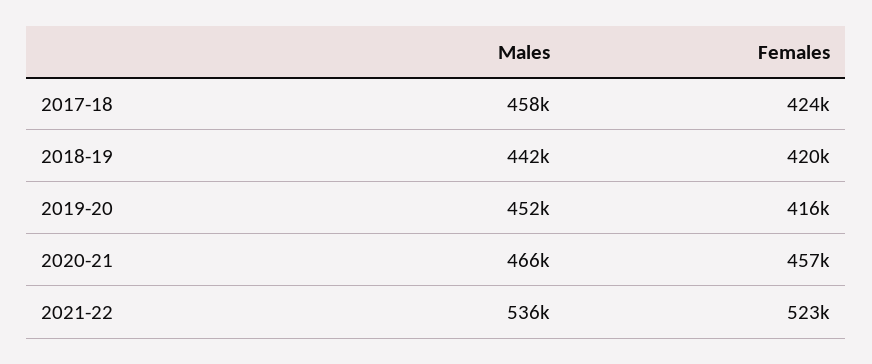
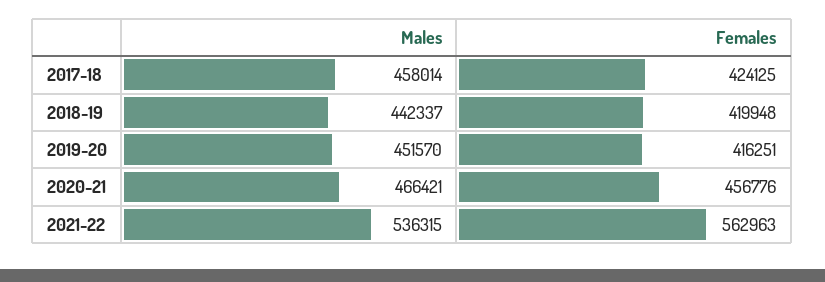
Females, 2021-22: 523000 -> 562963

